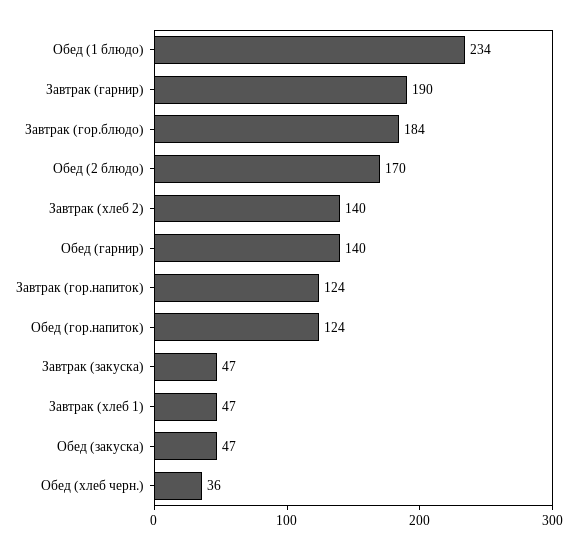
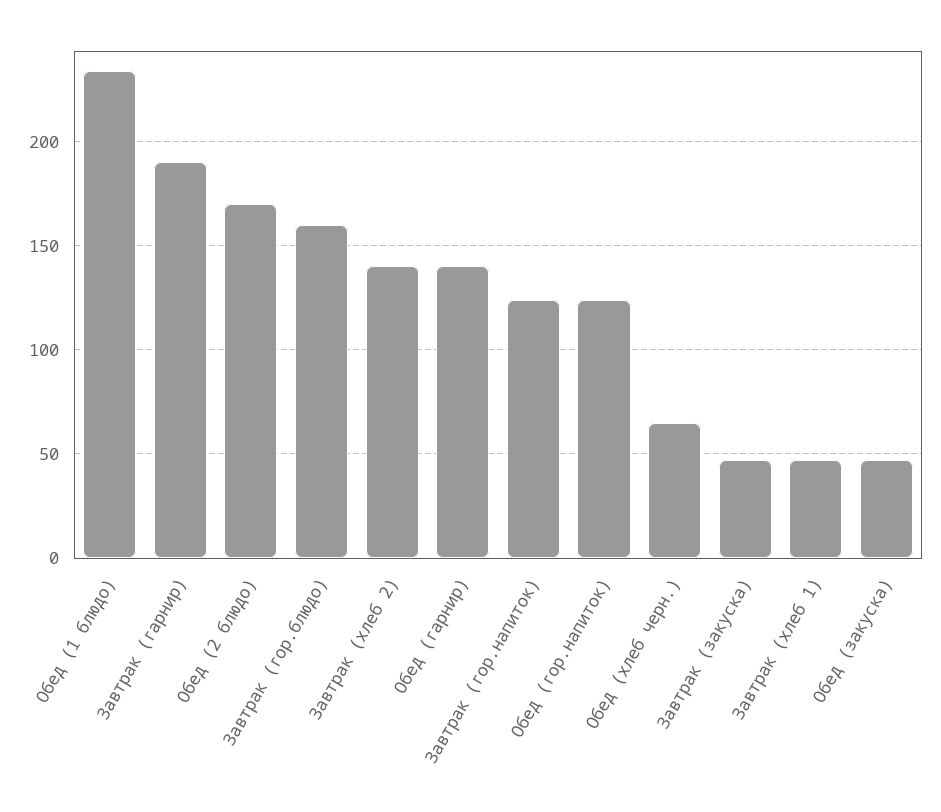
Завтрак (гор.блюдо): 184 -> 160
Обед (хлеб черн.): 36 -> 65

